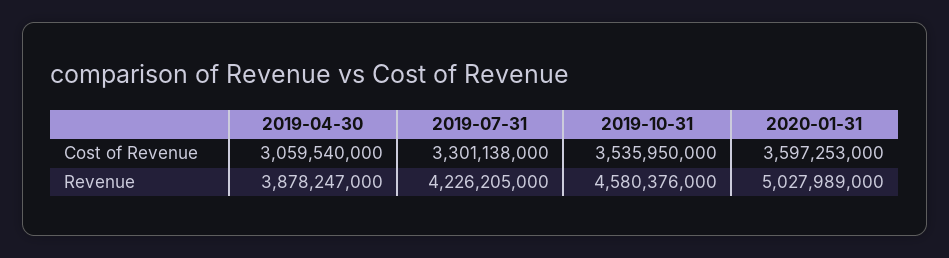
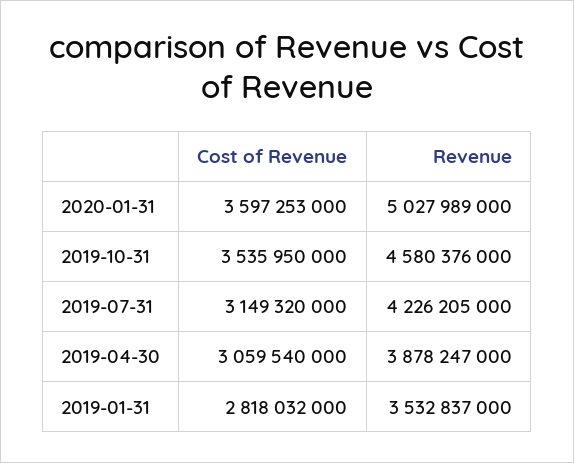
2019-07-31, Cost of Revenue: 3301138000 -> 3149320000
2019-01-31, Cost of Revenue: none -> 2818032000
2019-01-31, Revenue: none -> 3532837000

